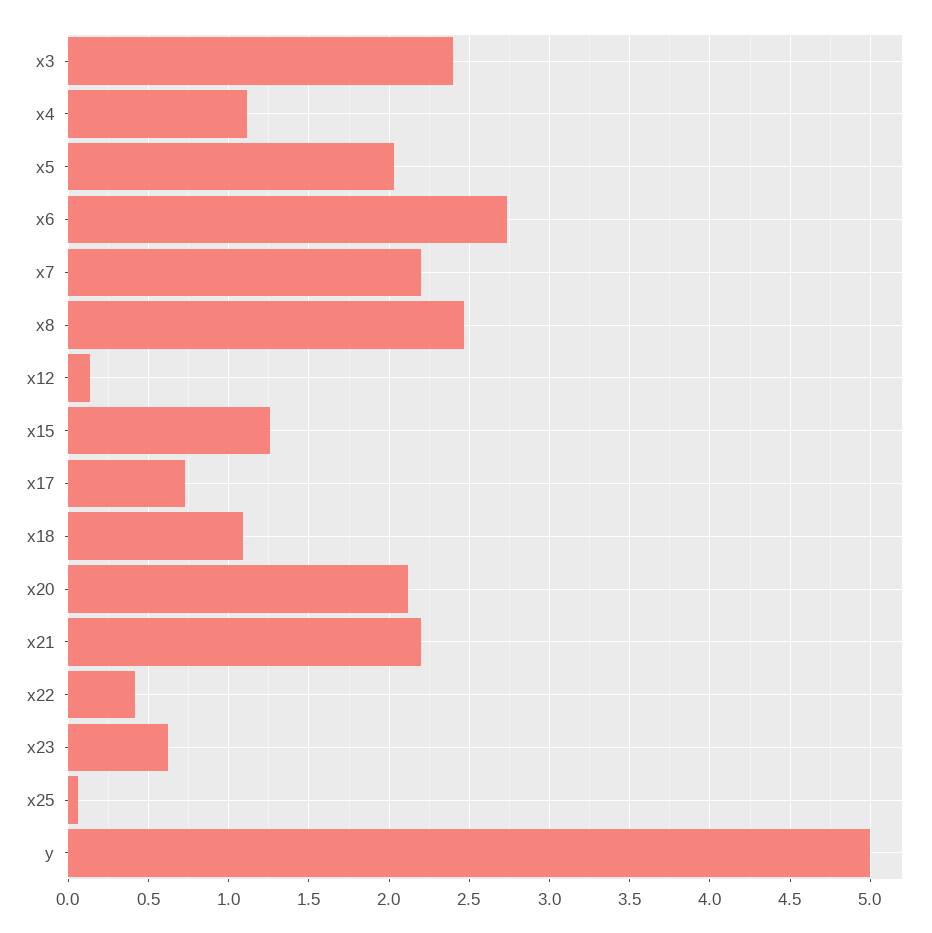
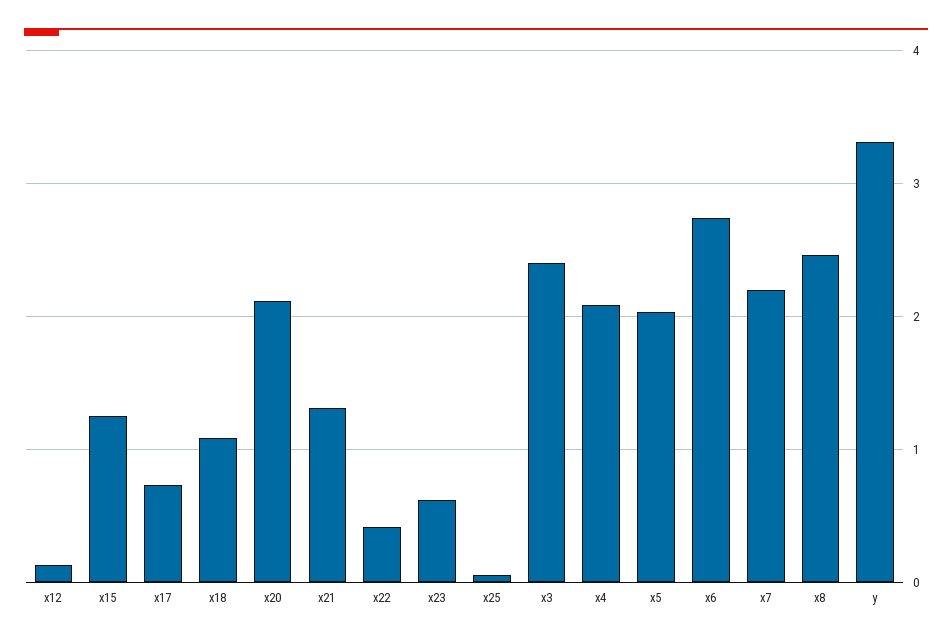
x4: 1.1 -> 2.1
x21: 2.2 -> 1.3
y: 5 -> 3.3

